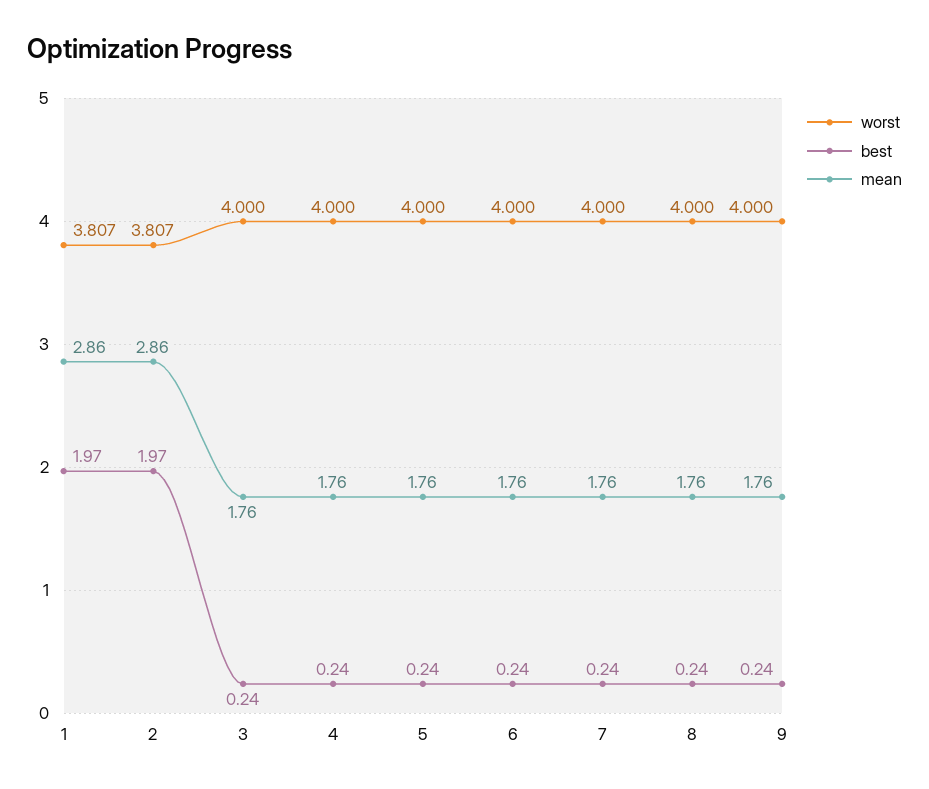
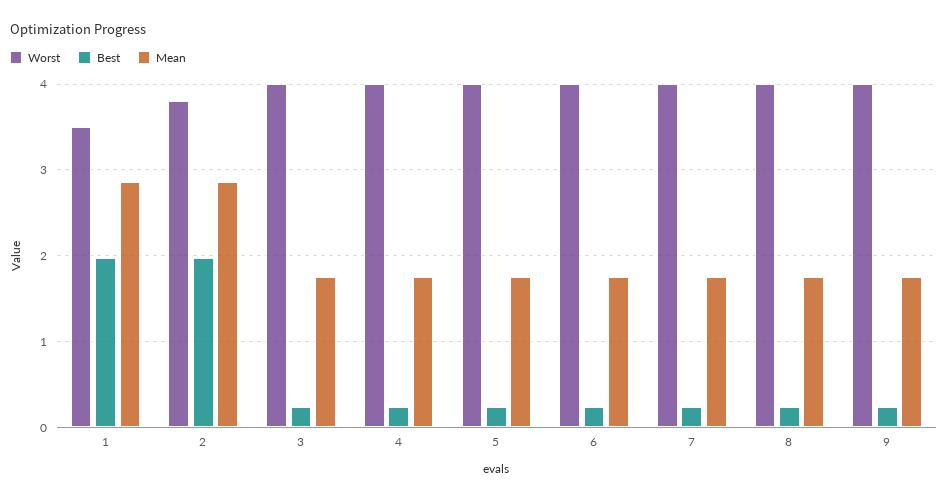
worst, 1: 3.807 -> 3.5

